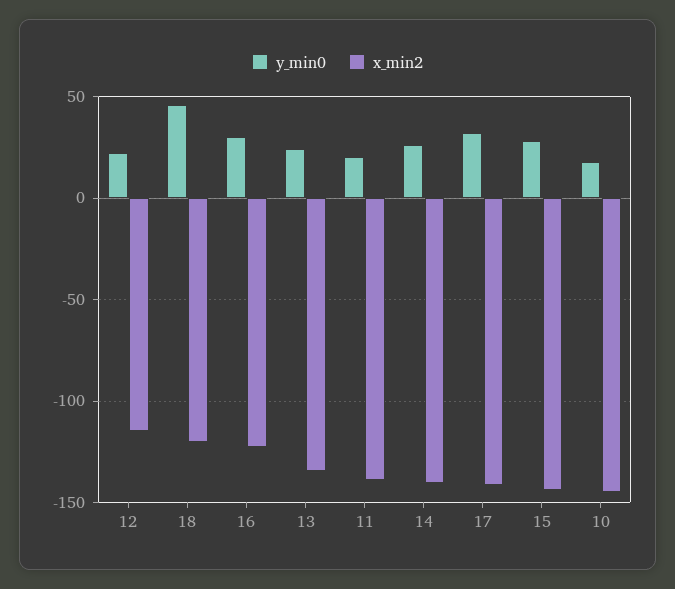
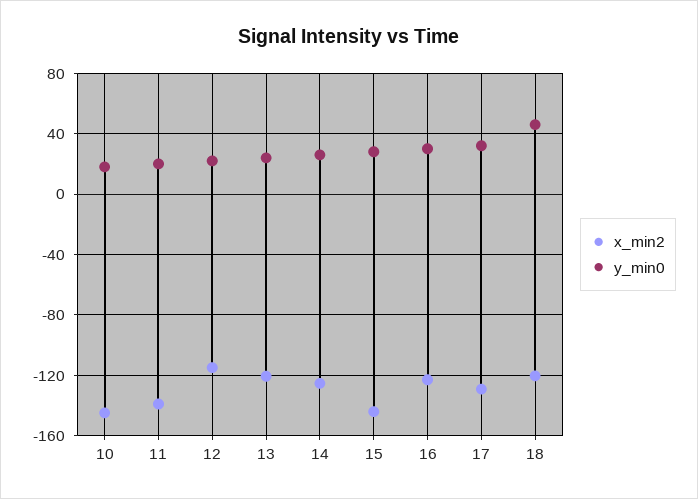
x_min2, 13: -135 -> -120
x_min2, 14: -140 -> -125
x_min2, 17: -140 -> -130

